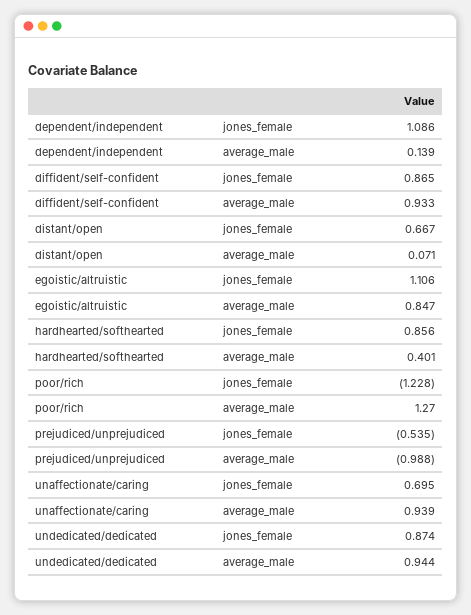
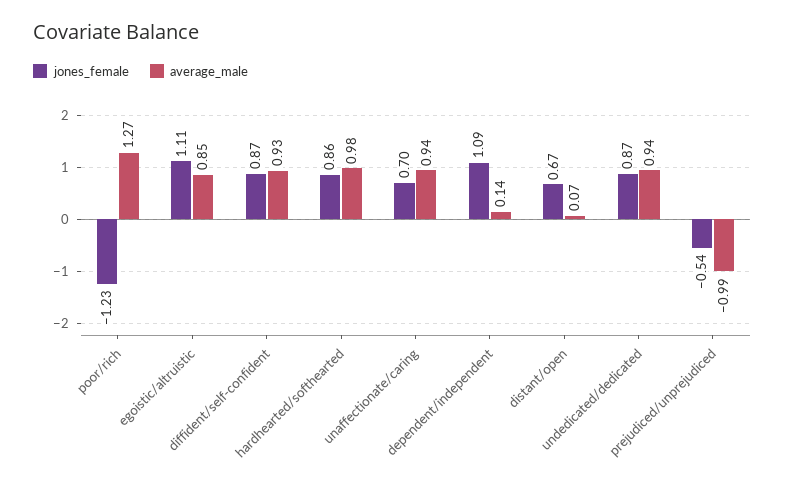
average_male, hardhearted/softhearted: 0.401 -> 0.98

